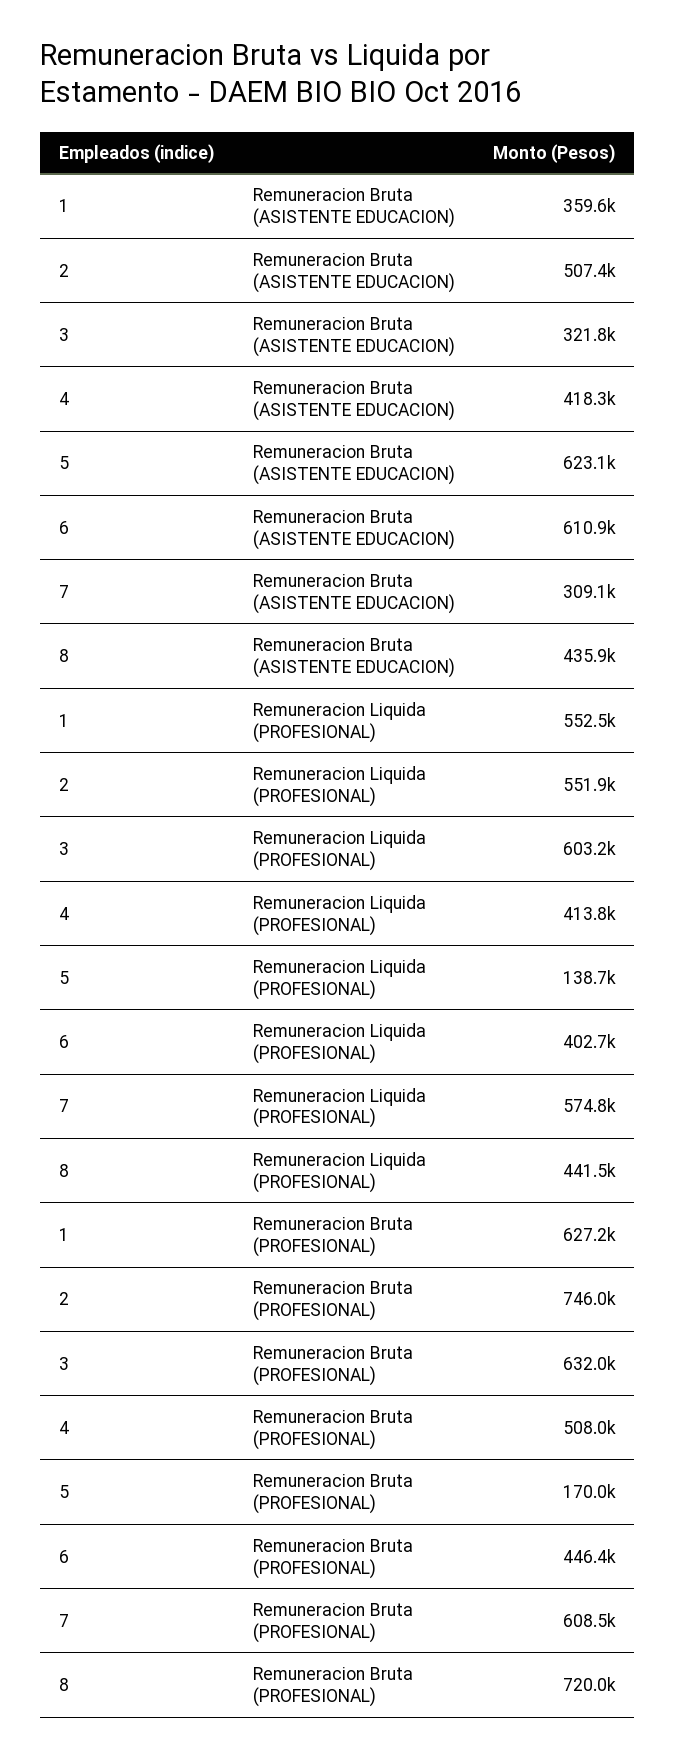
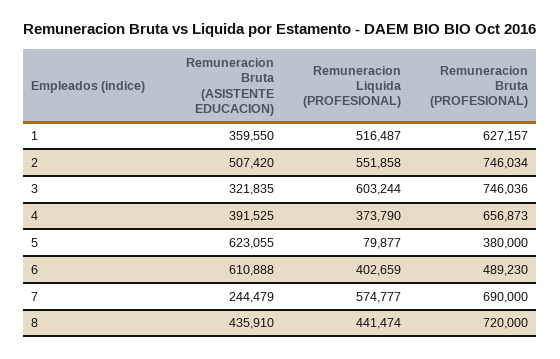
4, Remuneracion Bruta (ASISTENTE EDUCACION): 418300 -> 391525
7, Remuneracion Bruta (ASISTENTE EDUCACION): 309100 -> 244479
1, Remuneracion Liquida (PROFESIONAL): 552500 -> 516487
4, Remuneracion Liquida (PROFESIONAL): 413800 -> 373790
5, Remuneracion Liquida (PROFESIONAL): 138700 -> 79877
3, Remuneracion Bruta (PROFESIONAL): 632000 -> 746036
4, Remuneracion Bruta (PROFESIONAL): 508000 -> 656873
5, Remuneracion Bruta (PROFESIONAL): 170000 -> 380000
6, Remuneracion Bruta (PROFESIONAL): 446400 -> 489230
7, Remuneracion Bruta (PROFESIONAL): 608500 -> 690000

